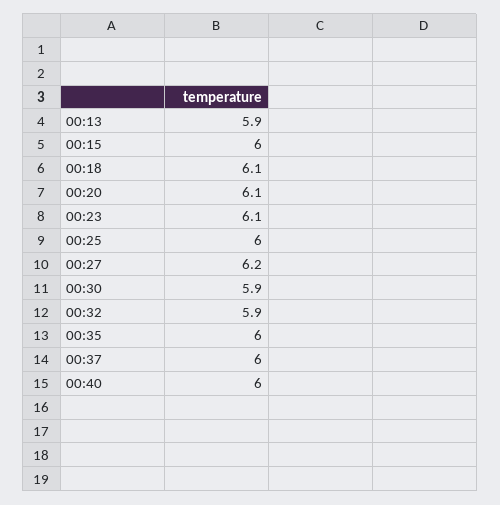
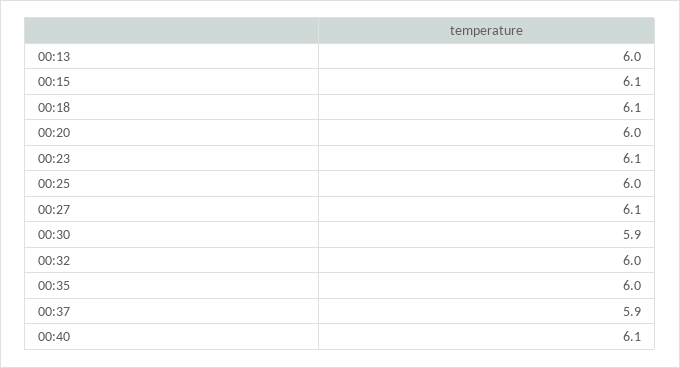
00:13: 5.9 -> 6
00:15: 6 -> 6.1
00:20: 6.1 -> 6
00:27: 6.2 -> 6.1
00:32: 5.9 -> 6
00:37: 6 -> 5.9
00:40: 6 -> 6.1

